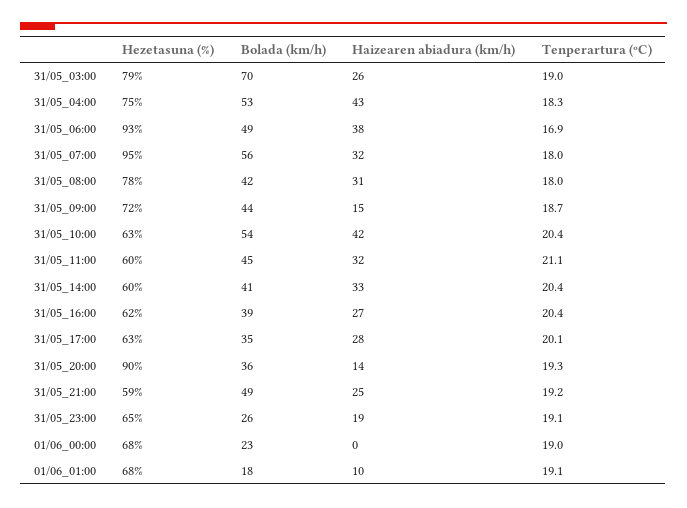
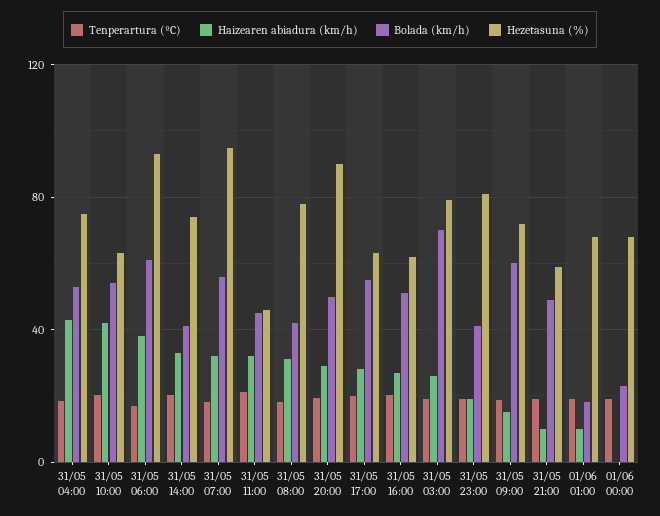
Bolada (km/h), 31/05_06:00: 49 -> 60
Bolada (km/h), 31/05_09:00: 44 -> 60
Hezetasuna (%), 31/05_11:00: 60 -> 45
Hezetasuna (%), 31/05_14:00: 60 -> 75
Bolada (km/h), 31/05_16:00: 39 -> 50
Bolada (km/h), 31/05_17:00: 35 -> 55
Bolada (km/h), 31/05_20:00: 36 -> 50
Haizearen abiadura (km/h), 31/05_20:00: 14 -> 30
Haizearen abiadura (km/h), 31/05_21:00: 25 -> 10
Hezetasuna (%), 31/05_23:00: 65 -> 80
Bolada (km/h), 31/05_23:00: 26 -> 40

